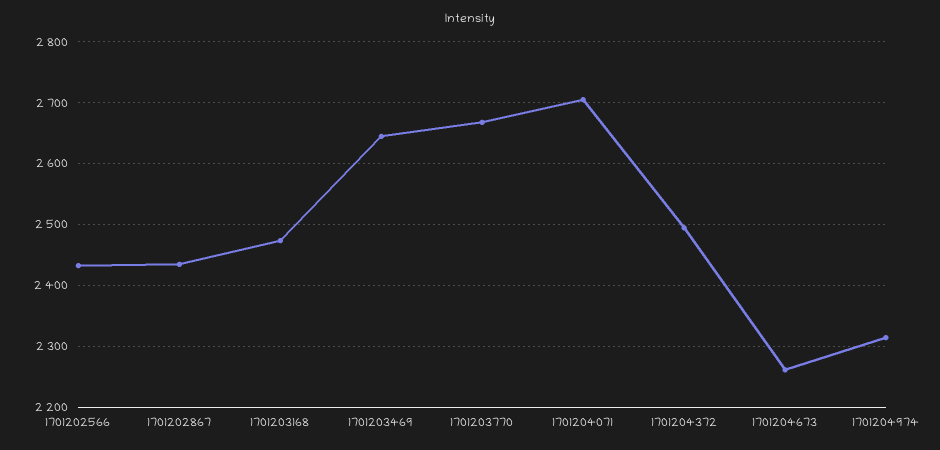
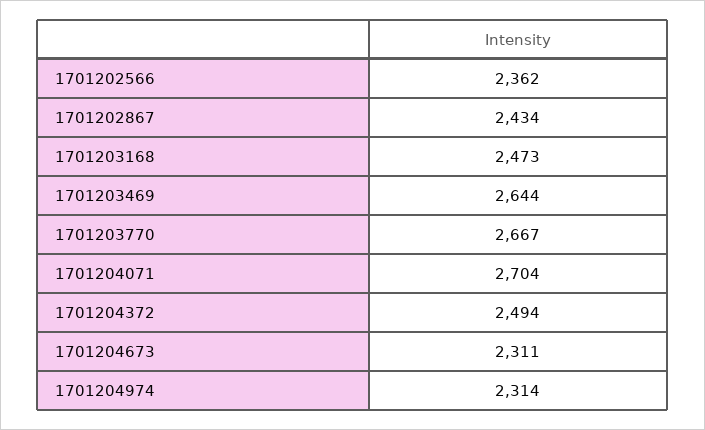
1701202566: 2430 -> 2362
1701204673: 2260 -> 2311

